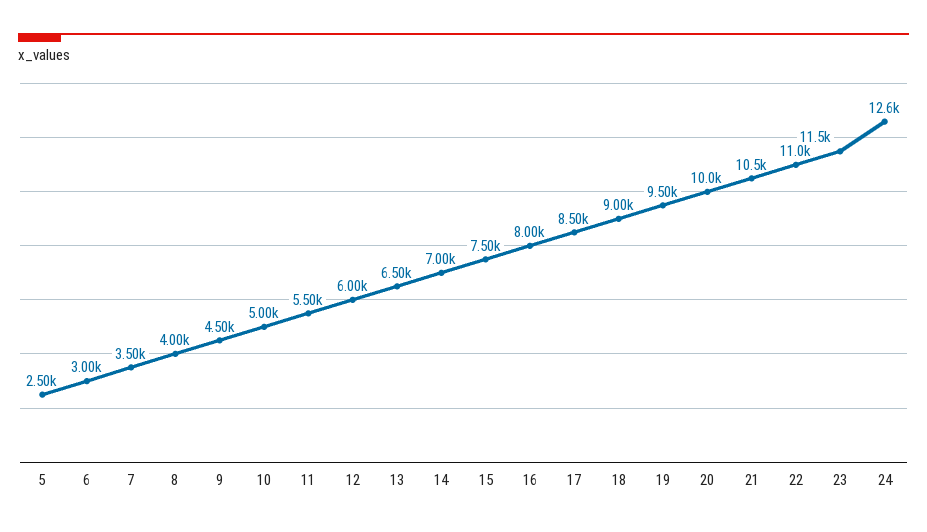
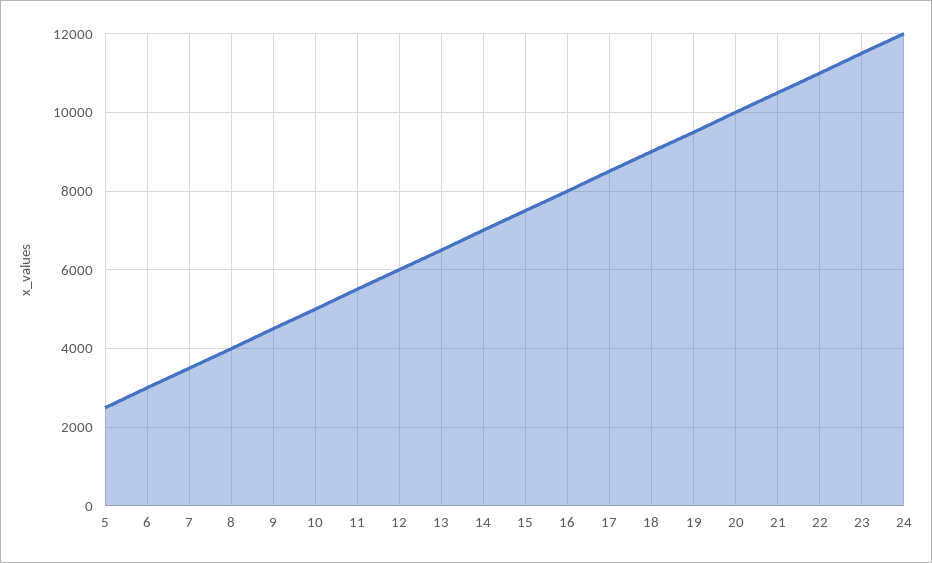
24: 12600 -> 12000

